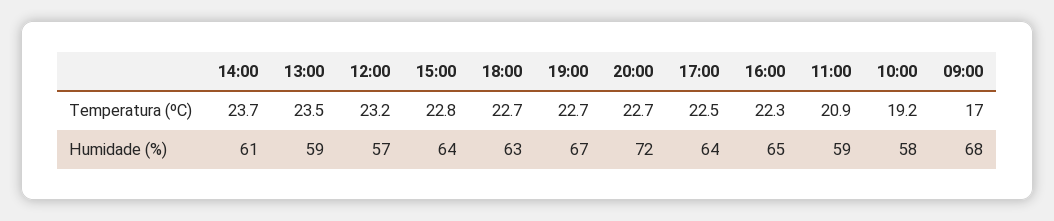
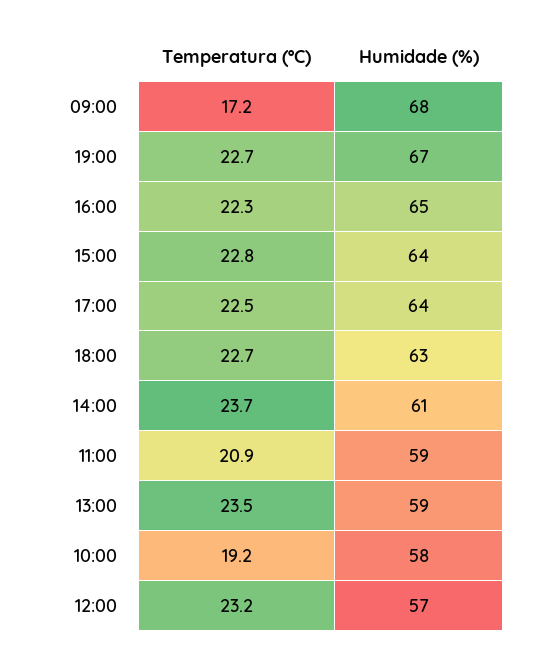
20:00, Temperatura (ºC): 22.7 -> none
09:00, Temperatura (ºC): 17 -> 17.2
20:00, Humidade (%): 72 -> none

